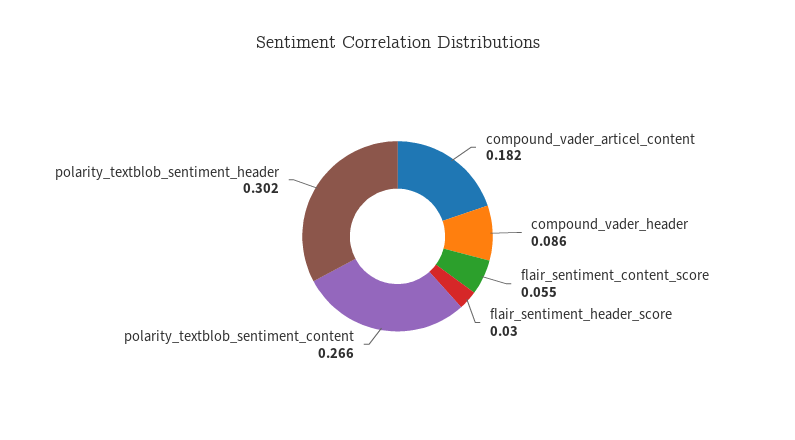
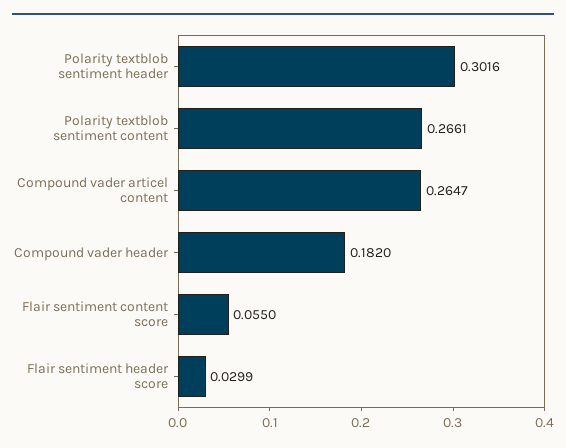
compound_vader_articel_content: 0.182 -> 0.2647
compound_vader_header: 0.086 -> 0.182

